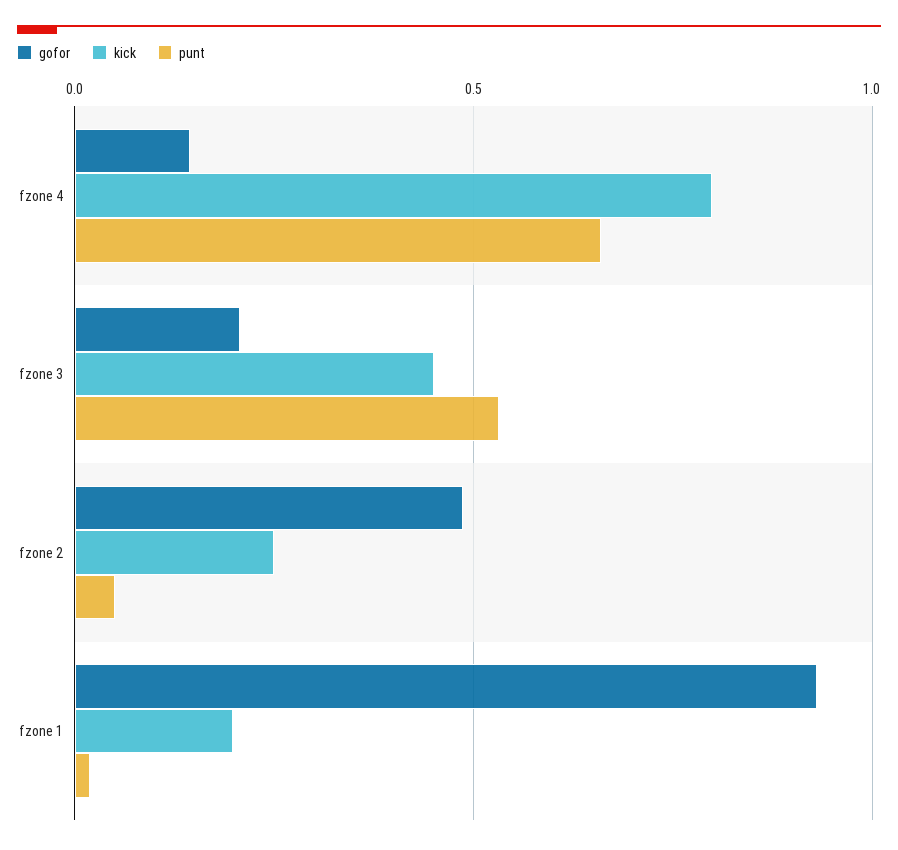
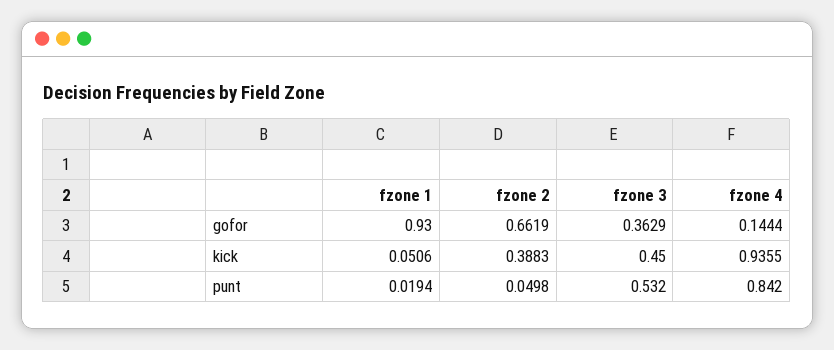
kick, fzone 4: 0.8 -> 0.9355
punt, fzone 4: 0.65 -> 0.842
gofor, fzone 3: 0.2 -> 0.3629
gofor, fzone 2: 0.5 -> 0.6619
kick, fzone 2: 0.25 -> 0.3883
kick, fzone 1: 0.2 -> 0.0506

